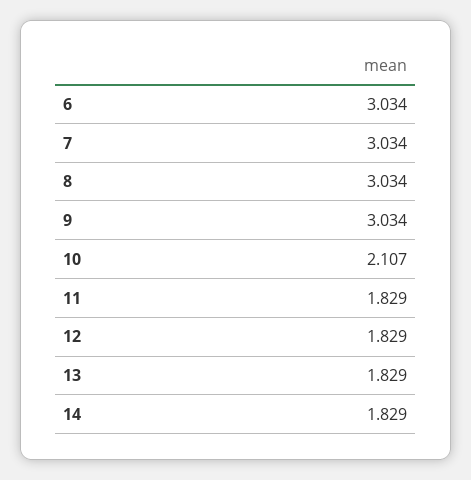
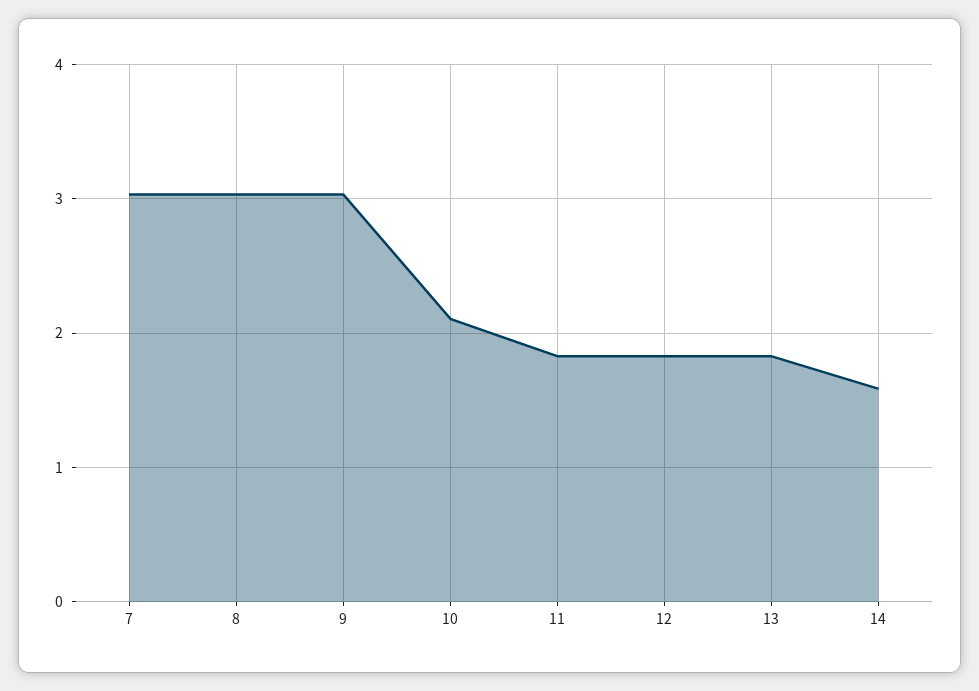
6: 3.034 -> none
14: 1.829 -> 1.6

